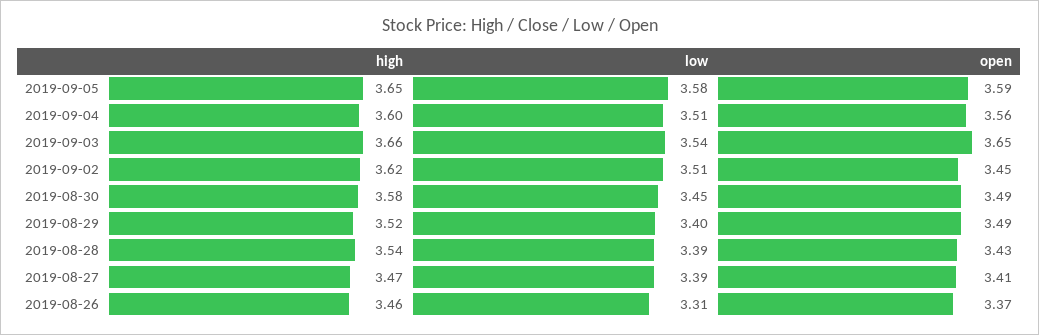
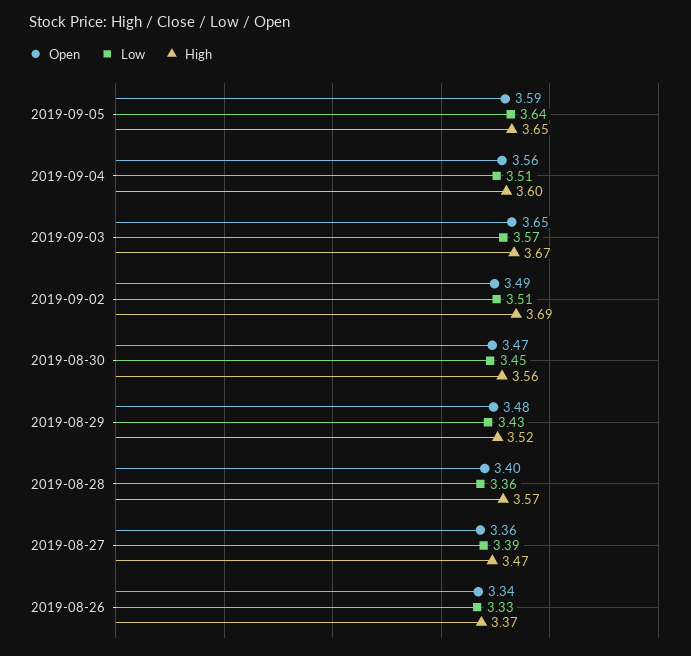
low, 2019-09-05: 3.58 -> 3.64
high, 2019-09-03: 3.66 -> 3.67
low, 2019-09-03: 3.54 -> 3.57
high, 2019-09-02: 3.62 -> 3.69
open, 2019-09-02: 3.45 -> 3.49
high, 2019-08-30: 3.58 -> 3.56
open, 2019-08-30: 3.49 -> 3.47
low, 2019-08-29: 3.4 -> 3.43
open, 2019-08-29: 3.49 -> 3.48
high, 2019-08-28: 3.54 -> 3.57
low, 2019-08-28: 3.39 -> 3.36
open, 2019-08-28: 3.43 -> 3.4
open, 2019-08-27: 3.41 -> 3.36
high, 2019-08-26: 3.46 -> 3.37
low, 2019-08-26: 3.31 -> 3.33
open, 2019-08-26: 3.37 -> 3.34

